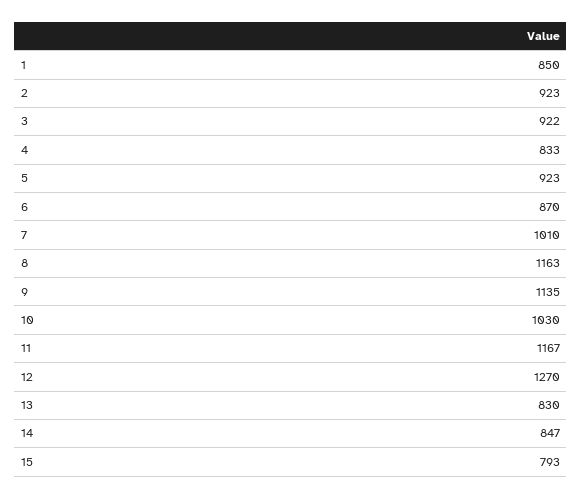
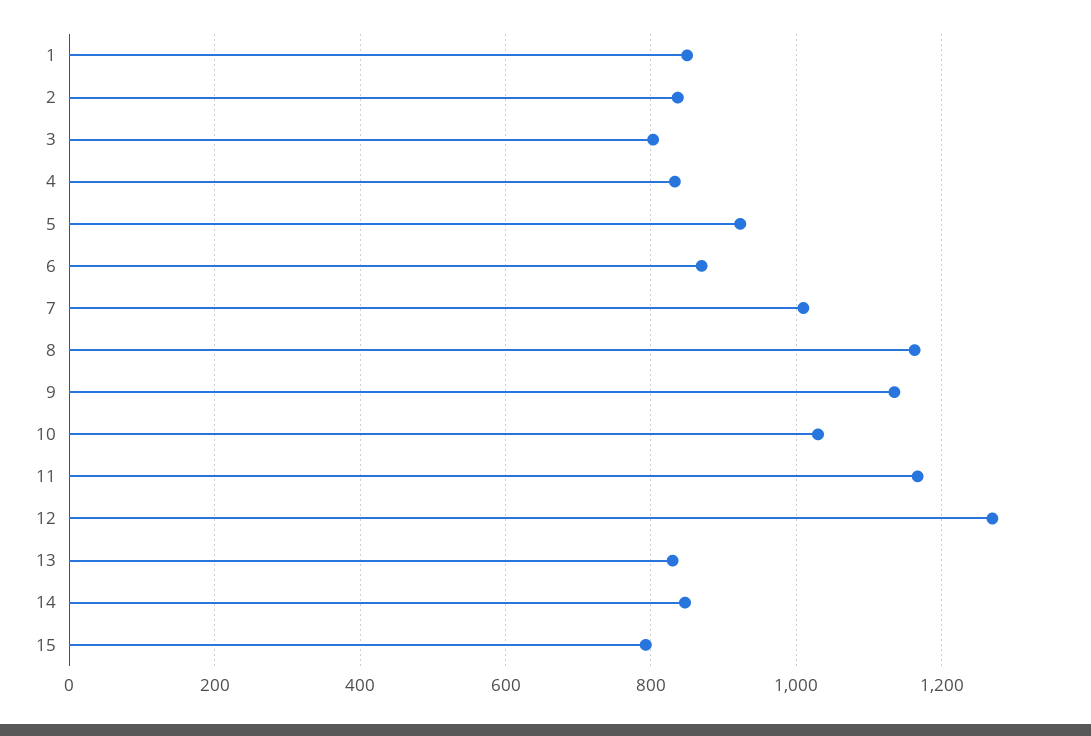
2: 923 -> 840
3: 922 -> 800

